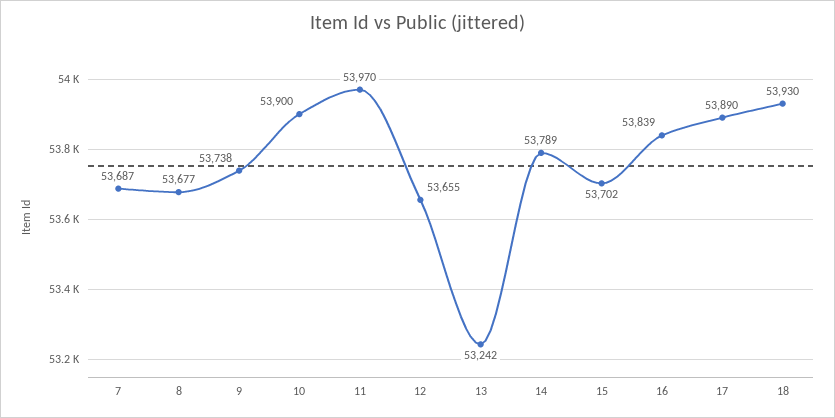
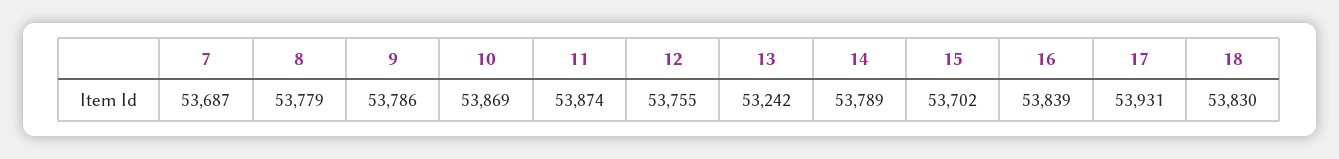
8: 53677 -> 53779
9: 53738 -> 53786
10: 53900 -> 53869
11: 53970 -> 53874
12: 53655 -> 53755
17: 53890 -> 53931
18: 53930 -> 53830

